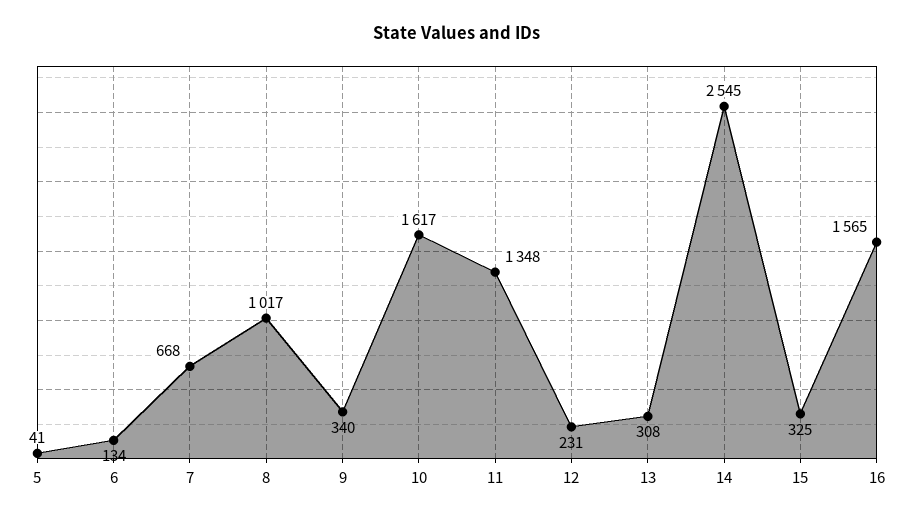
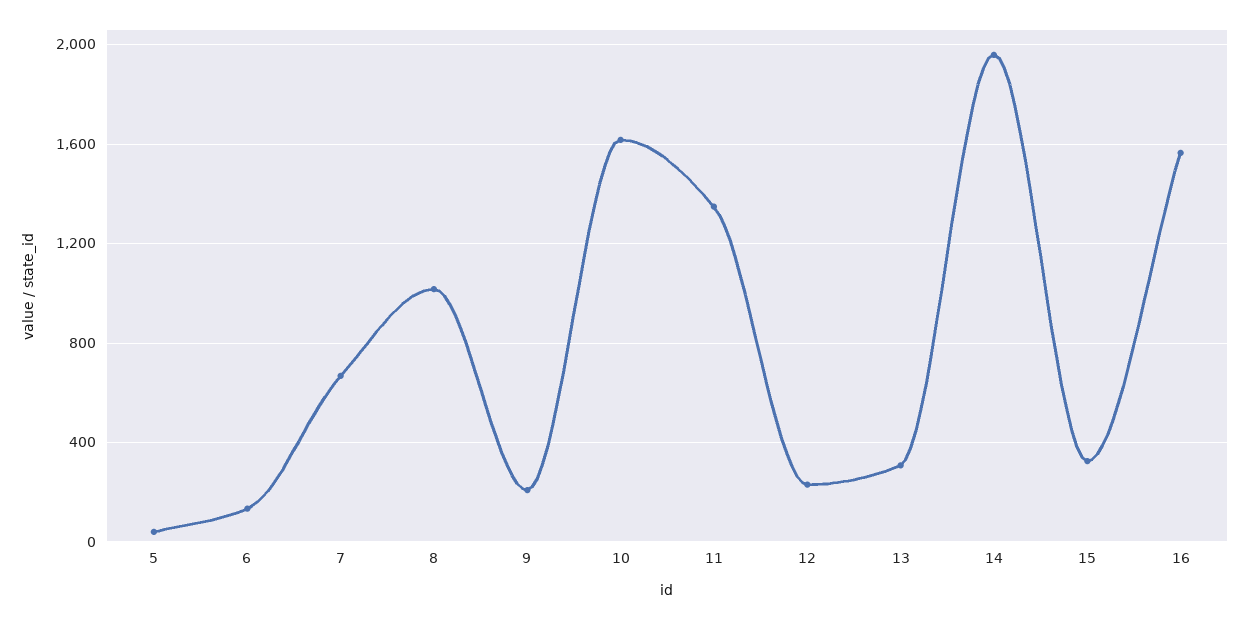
9: 340 -> 200
14: 2545 -> 1950

